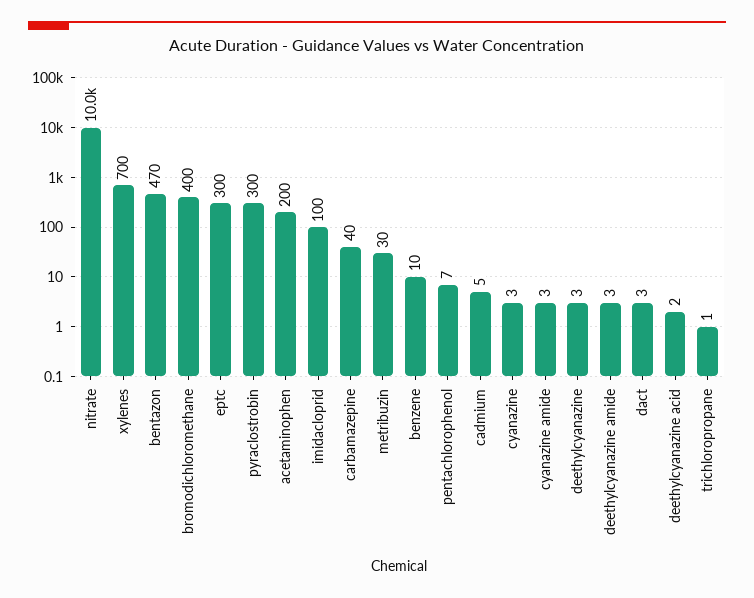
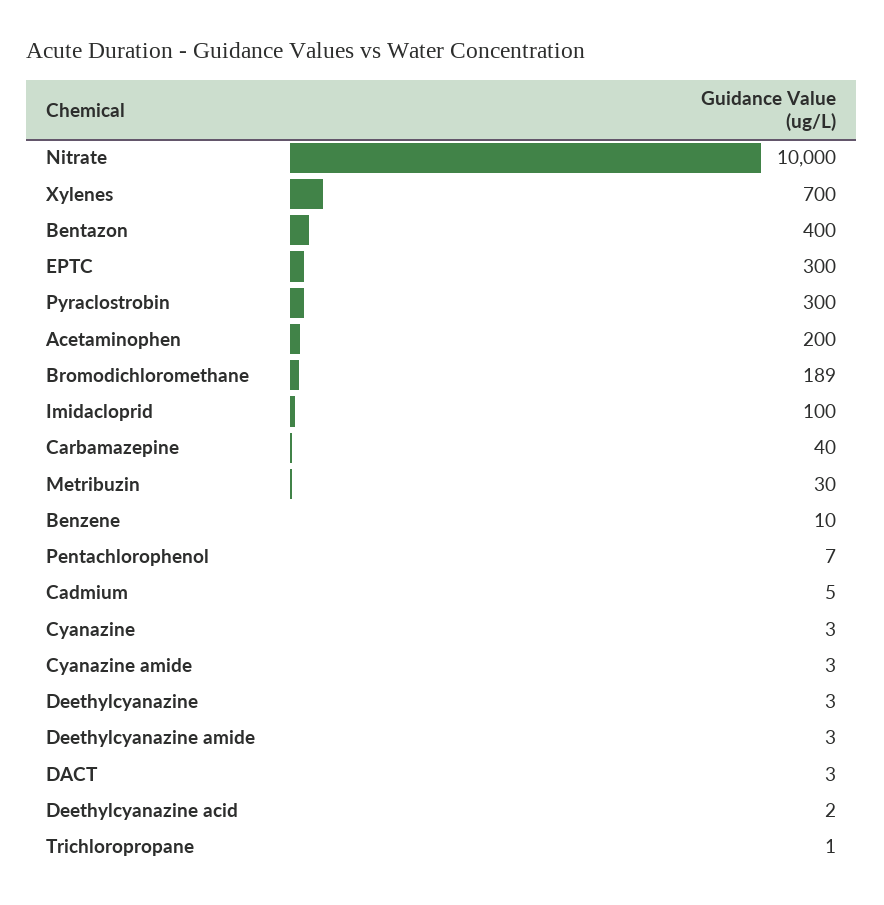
bentazon: 470 -> 400
bromodichloromethane: 400 -> 189

